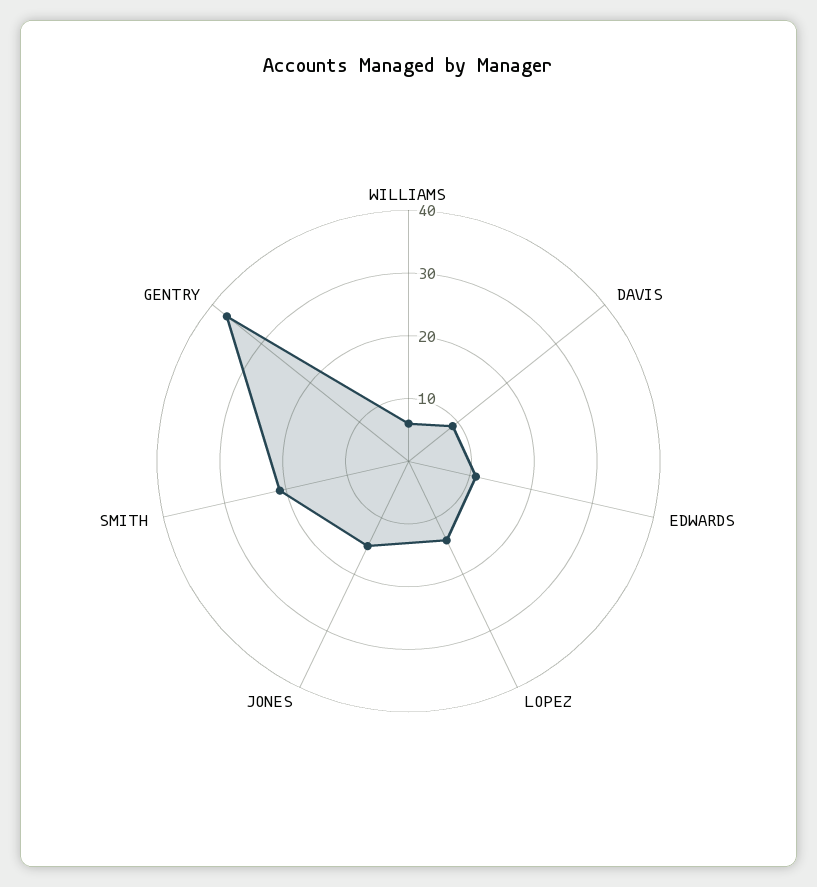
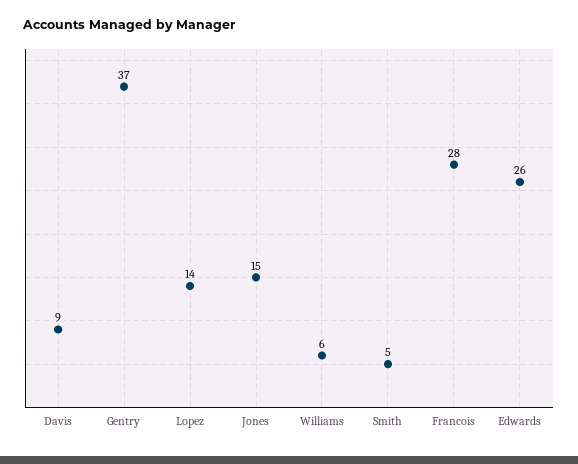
EDWARDS: 10 -> 26
SMITH: 20 -> 5
Francois: none -> 28

